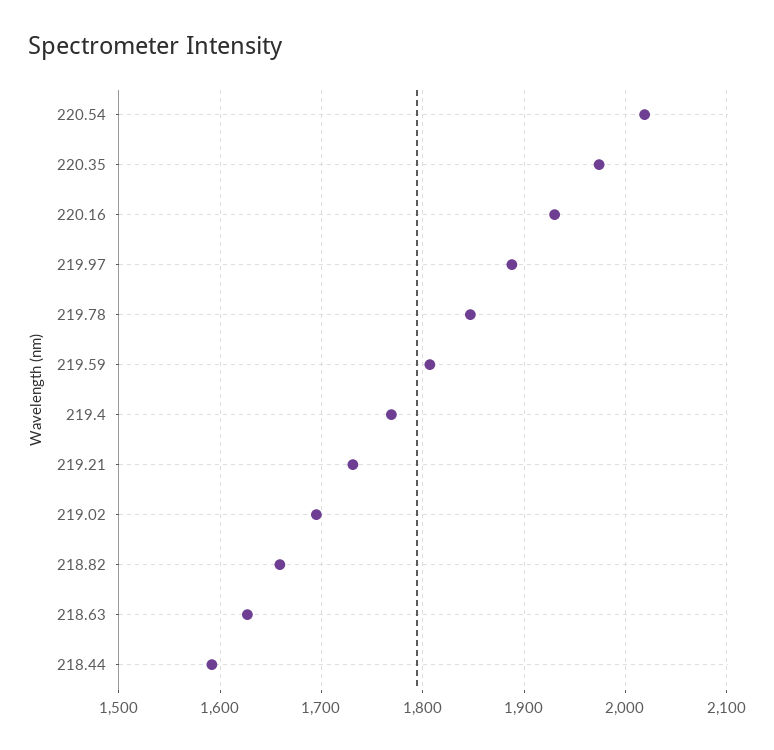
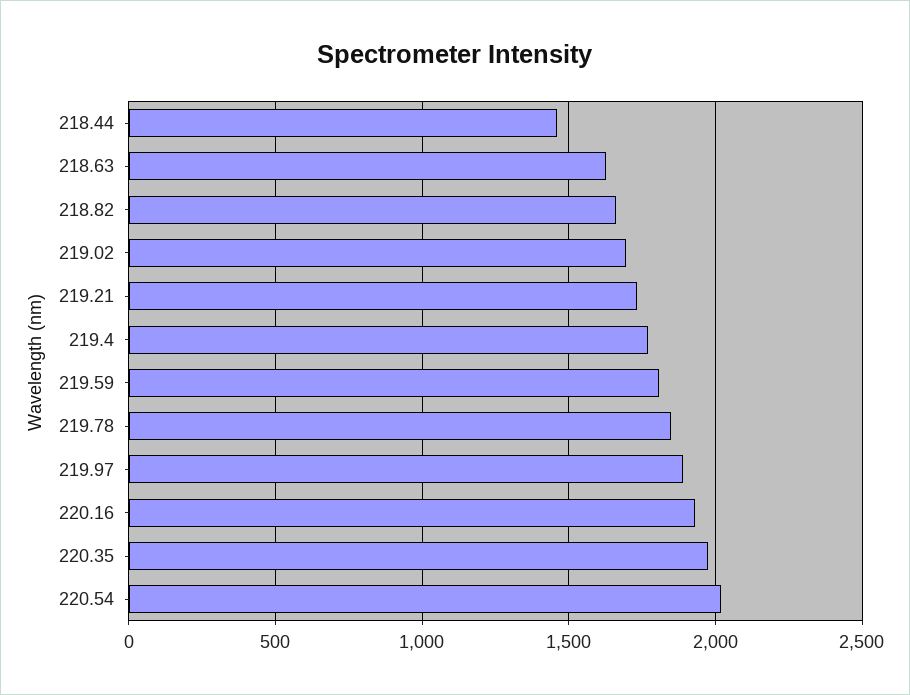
218.44: 1590 -> 1450

